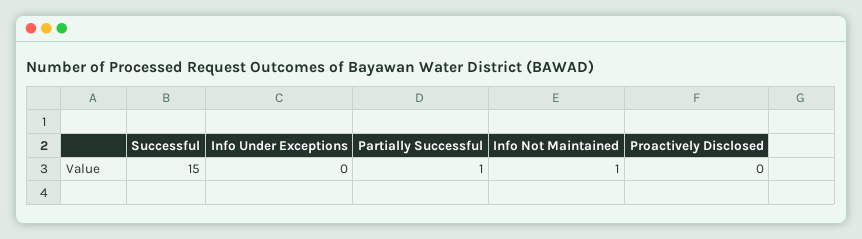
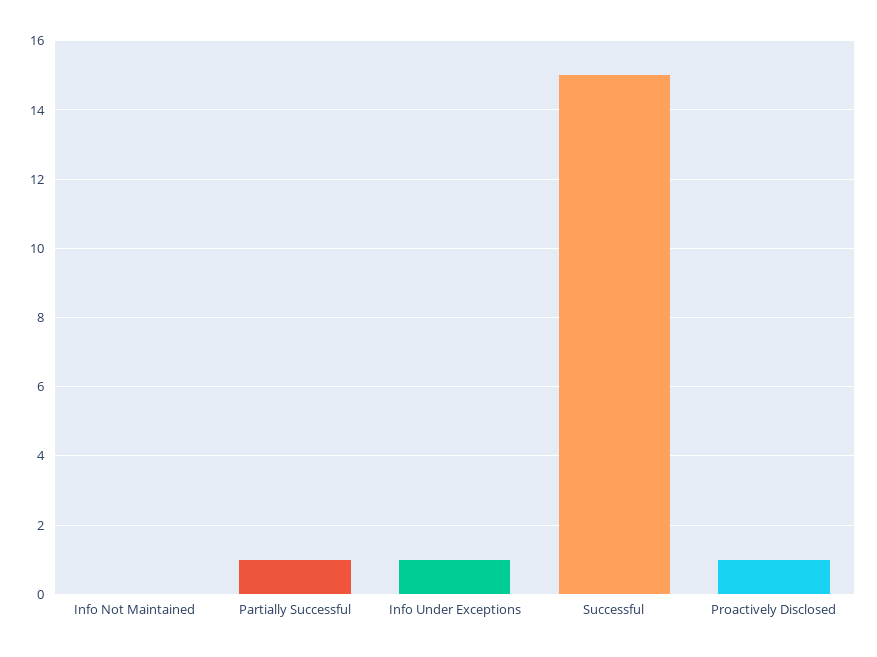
Info Under Exceptions: 0 -> 1
Info Not Maintained: 1 -> 0
Proactively Disclosed: 0 -> 1

